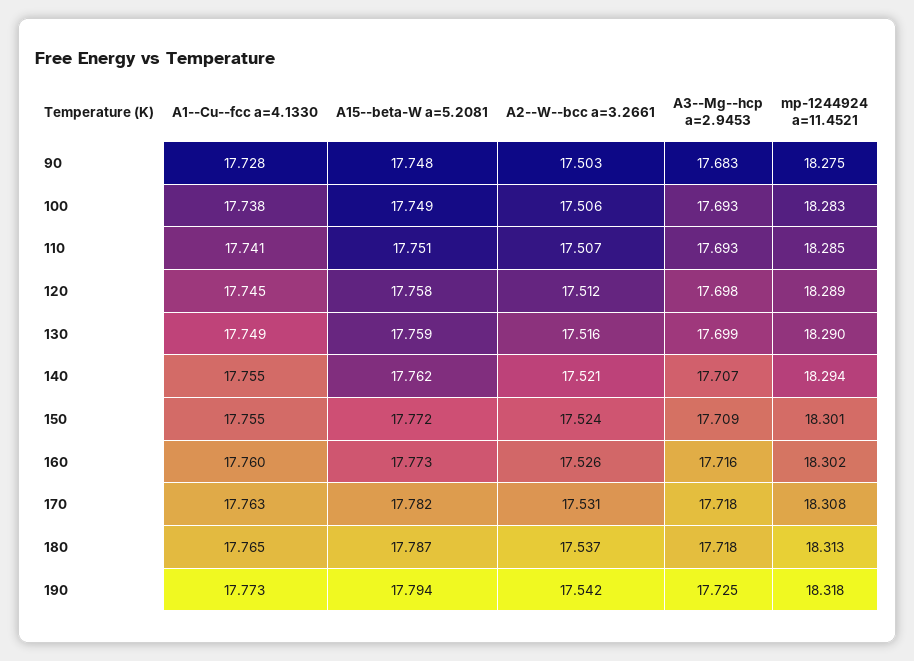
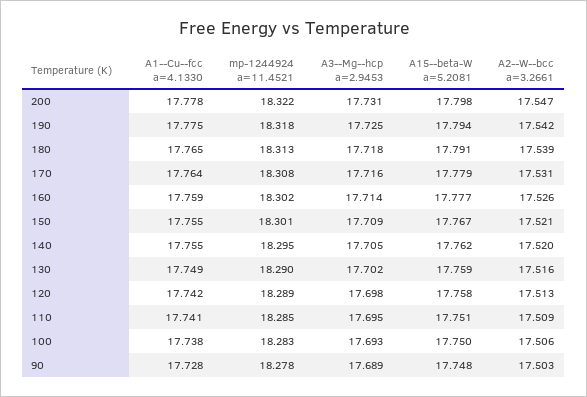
A3--Mg--hcp a=2.9453, 90: 17.683 -> 17.689
mp-1244924 a=11.4521, 90: 18.275 -> 18.278
A15--beta-W a=5.2081, 100: 17.749 -> 17.75
A2--W--bcc a=3.2661, 110: 17.507 -> 17.509
A3--Mg--hcp a=2.9453, 110: 17.693 -> 17.695
A1--Cu--fcc a=4.1330, 120: 17.745 -> 17.742
A2--W--bcc a=3.2661, 120: 17.512 -> 17.513
A3--Mg--hcp a=2.9453, 130: 17.699 -> 17.702
A2--W--bcc a=3.2661, 140: 17.521 -> 17.52
A3--Mg--hcp a=2.9453, 140: 17.707 -> 17.705
mp-1244924 a=11.4521, 140: 18.294 -> 18.295
A15--beta-W a=5.2081, 150: 17.772 -> 17.767
A2--W--bcc a=3.2661, 150: 17.524 -> 17.521
A1--Cu--fcc a=4.1330, 160: 17.76 -> 17.759
A15--beta-W a=5.2081, 160: 17.773 -> 17.777
A3--Mg--hcp a=2.9453, 160: 17.716 -> 17.714
A1--Cu--fcc a=4.1330, 170: 17.763 -> 17.764
A15--beta-W a=5.2081, 170: 17.782 -> 17.779
A3--Mg--hcp a=2.9453, 170: 17.718 -> 17.716
A15--beta-W a=5.2081, 180: 17.787 -> 17.791
A2--W--bcc a=3.2661, 180: 17.537 -> 17.539
A1--Cu--fcc a=4.1330, 190: 17.773 -> 17.775
A1--Cu--fcc a=4.1330, 200: none -> 17.778
mp-1244924 a=11.4521, 200: none -> 18.322
A3--Mg--hcp a=2.9453, 200: none -> 17.731
A15--beta-W a=5.2081, 200: none -> 17.798
A2--W--bcc a=3.2661, 200: none -> 17.547

